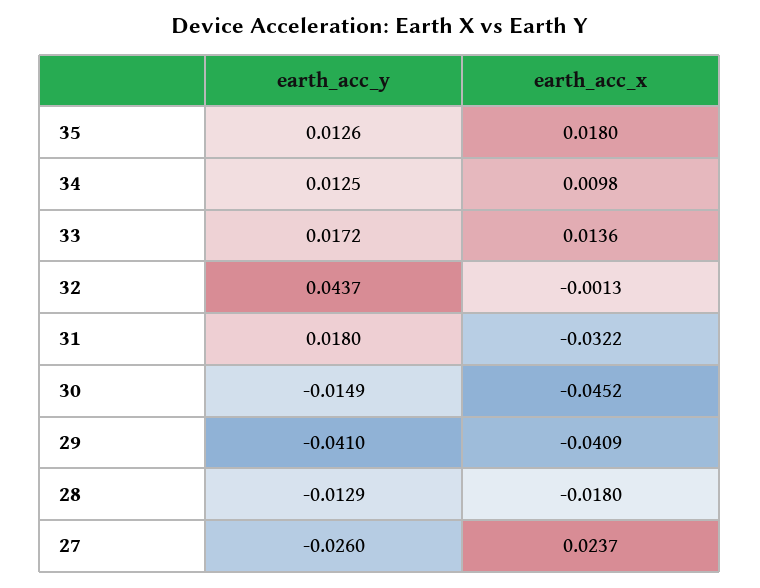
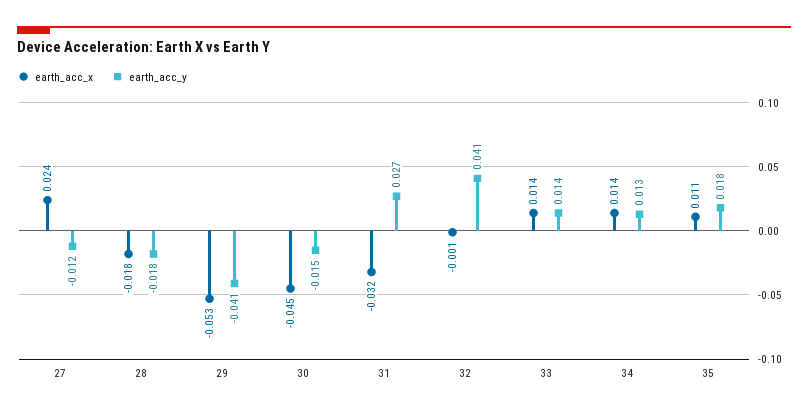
earth_acc_y, 35: 0.0126 -> 0.018
earth_acc_x, 35: 0.018 -> 0.011
earth_acc_x, 34: 0.0098 -> 0.014
earth_acc_y, 33: 0.0172 -> 0.014
earth_acc_y, 32: 0.0437 -> 0.041
earth_acc_y, 31: 0.018 -> 0.027
earth_acc_x, 29: -0.0409 -> -0.053
earth_acc_y, 28: -0.0129 -> -0.018
earth_acc_y, 27: -0.026 -> -0.012

